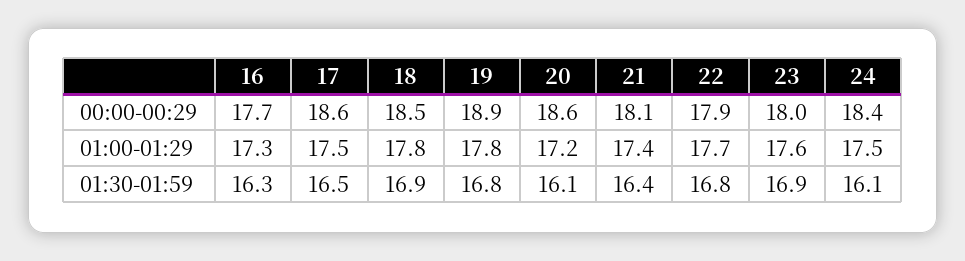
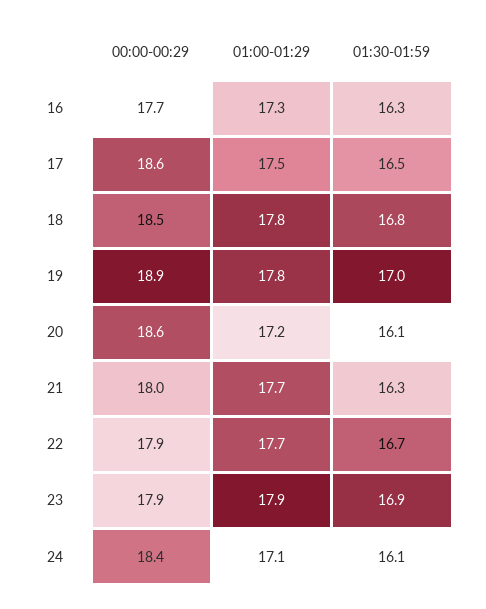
21, 00:00-00:29: 18.1 -> 18
23, 00:00-00:29: 18 -> 17.9
21, 01:00-01:29: 17.4 -> 17.7
23, 01:00-01:29: 17.6 -> 17.9
24, 01:00-01:29: 17.5 -> 17.1
18, 01:30-01:59: 16.9 -> 16.8
19, 01:30-01:59: 16.8 -> 17
21, 01:30-01:59: 16.4 -> 16.3
22, 01:30-01:59: 16.8 -> 16.7

